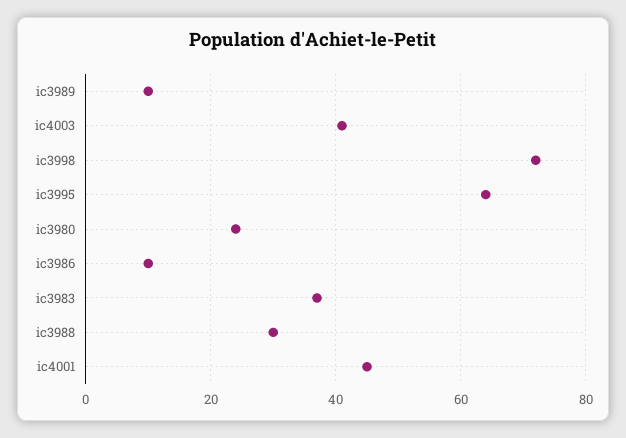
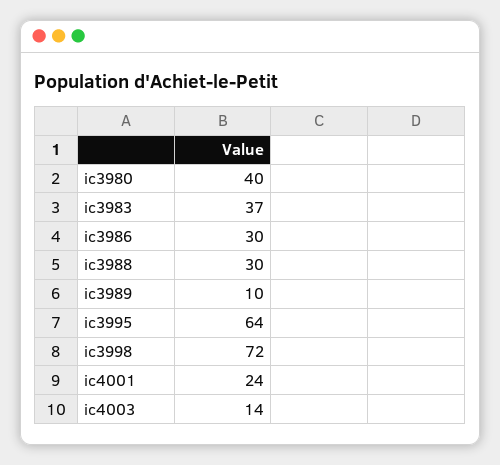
ic4003: 40 -> 14
ic3980: 25 -> 40
ic3986: 10 -> 30
ic4001: 45 -> 24

